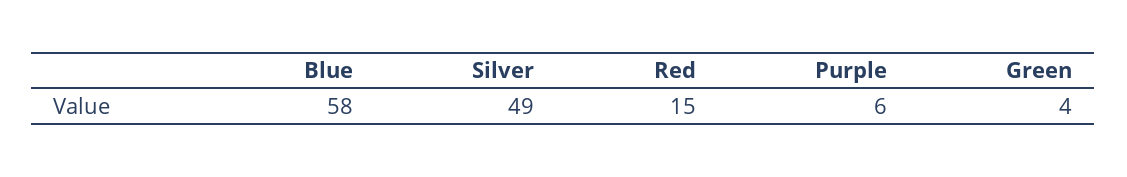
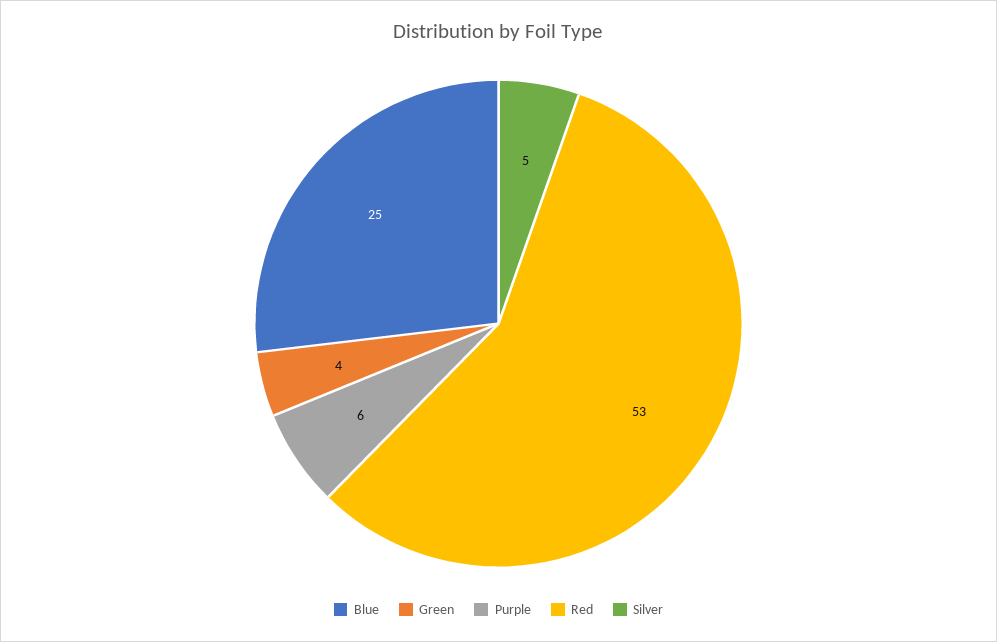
Blue: 58 -> 25
Silver: 49 -> 5
Red: 15 -> 53

